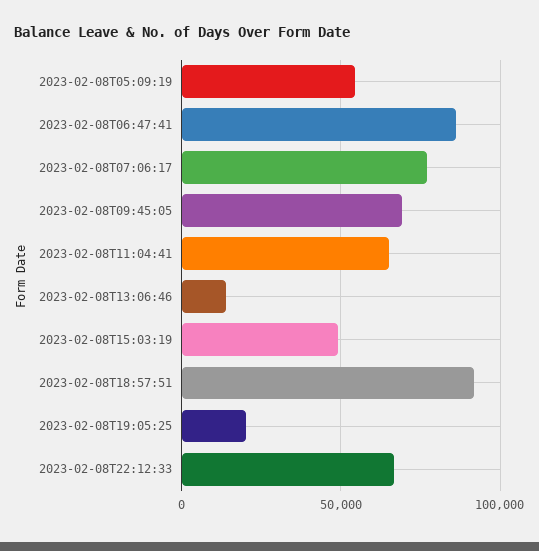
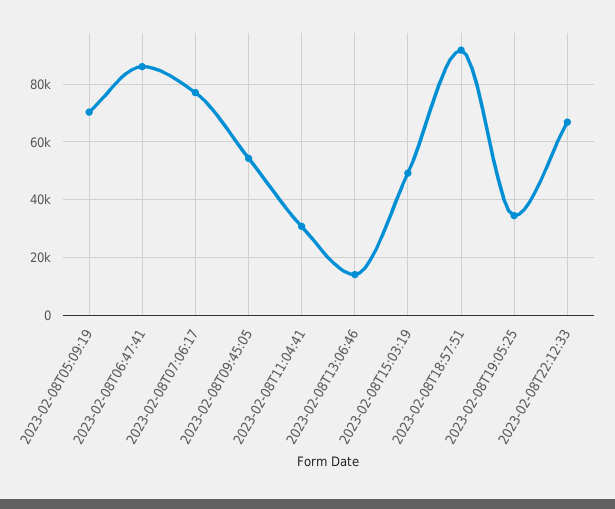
2023-02-08T05:09:19: 55000 -> 70000
2023-02-08T09:45:05: 70000 -> 55000
2023-02-08T11:04:41: 65000 -> 30000
2023-02-08T19:05:25: 20000 -> 35000

